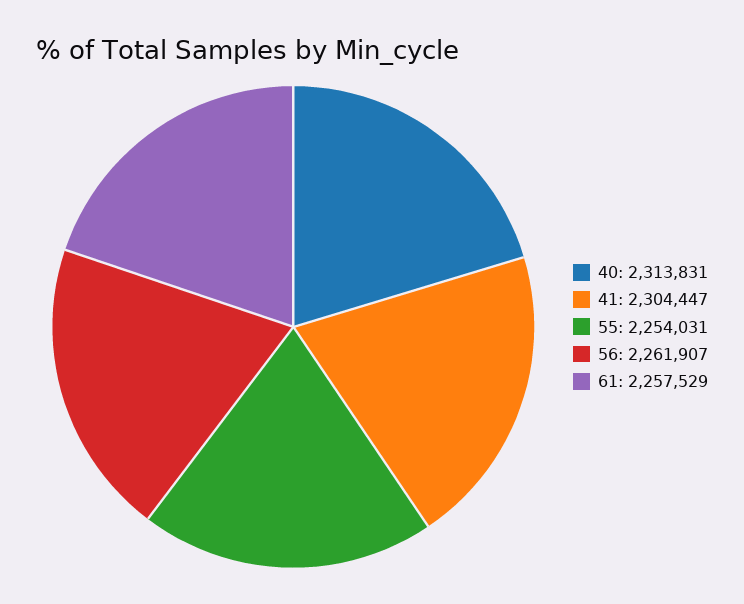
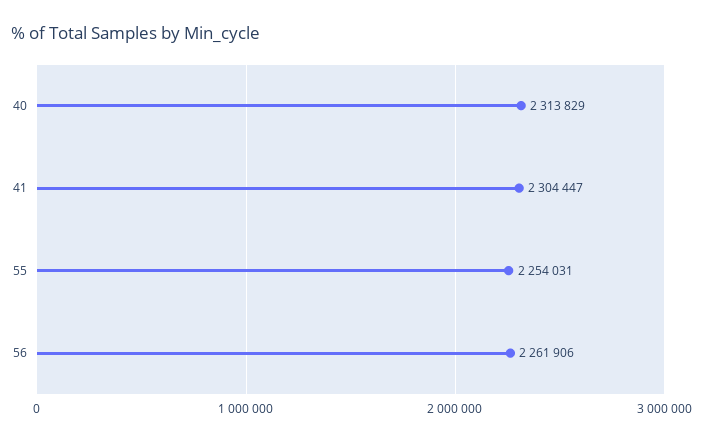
40: 2313831 -> 2313829
56: 2261907 -> 2261906
61: 2257529 -> none

